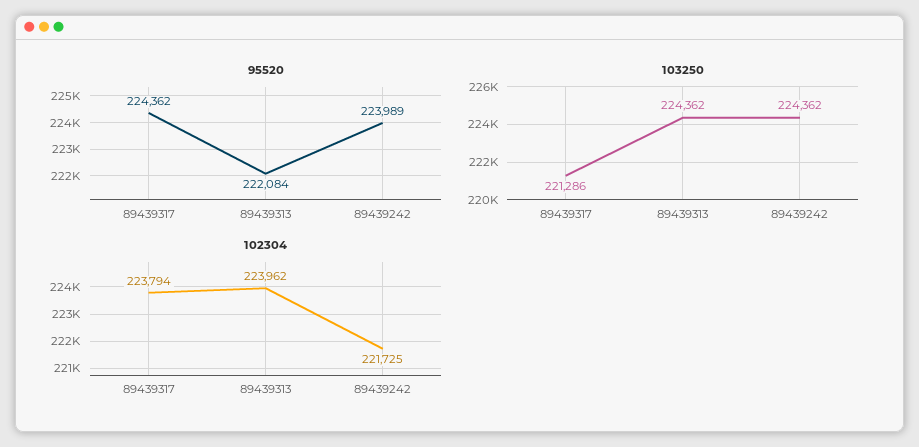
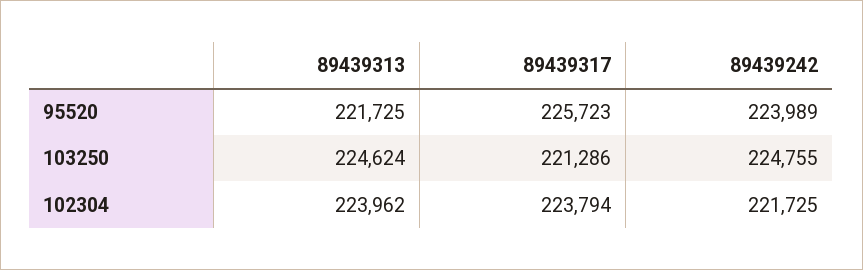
95520, 89439317: 224362 -> 225723
95520, 89439313: 222084 -> 221725
103250, 89439313: 224362 -> 224624
103250, 89439242: 224362 -> 224755

